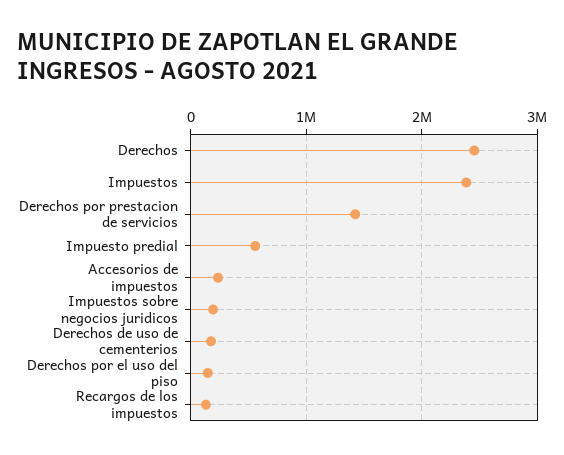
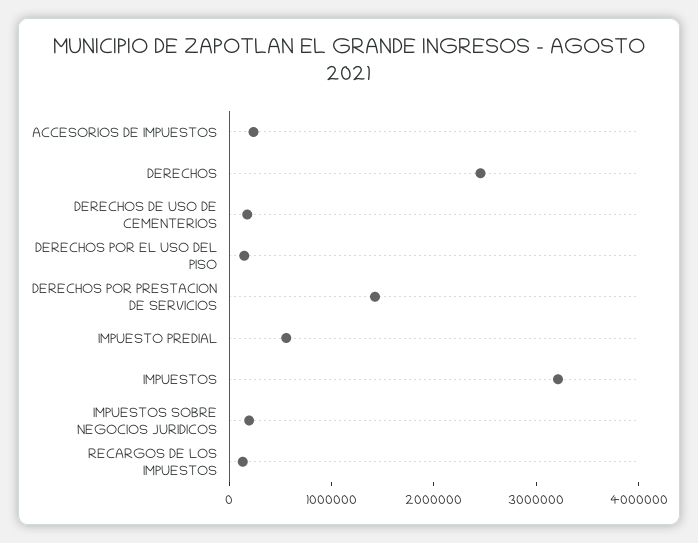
Impuestos: 2400000 -> 3200000

